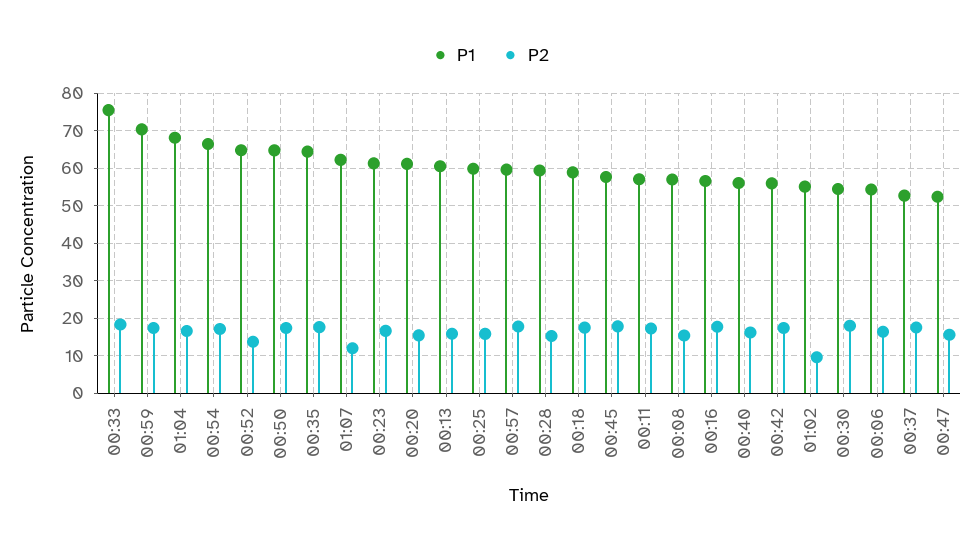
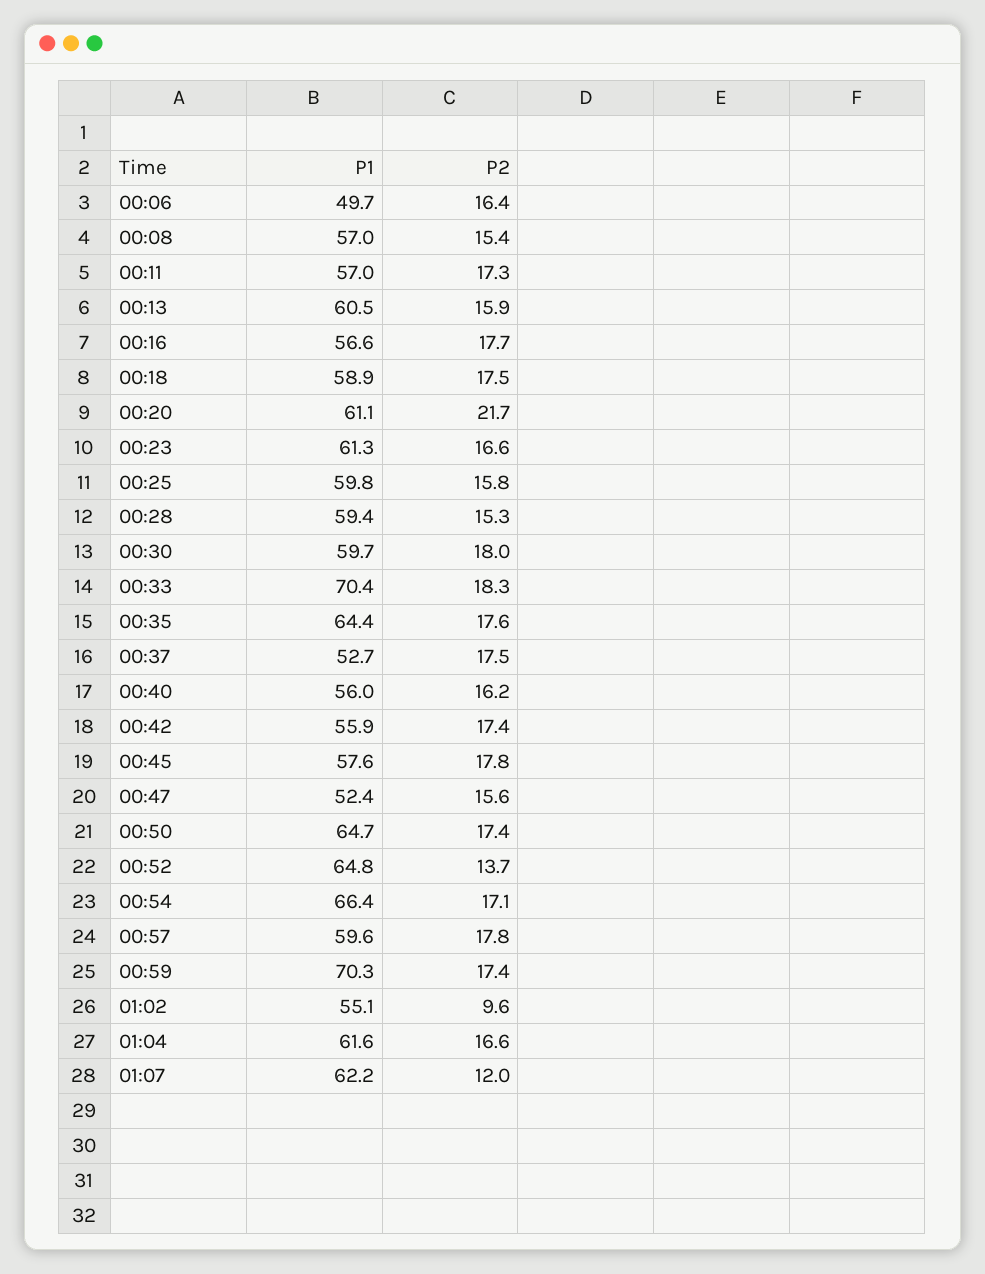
P1, 00:33: 76 -> 70.4
P1, 01:04: 68 -> 61.6
P2, 00:20: 16 -> 21.7
P1, 00:30: 54 -> 59.7
P1, 00:06: 54 -> 49.7

